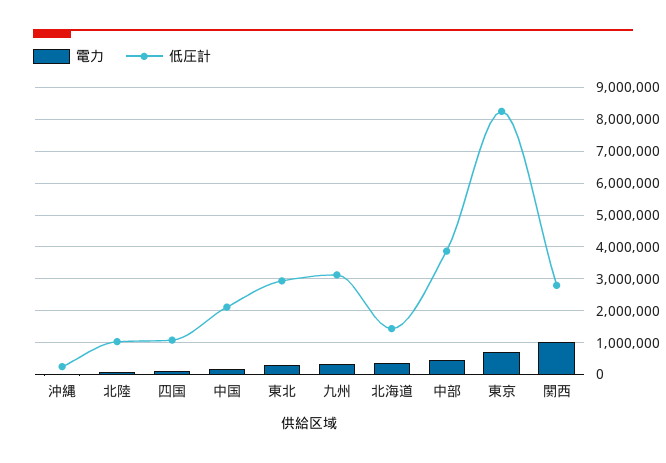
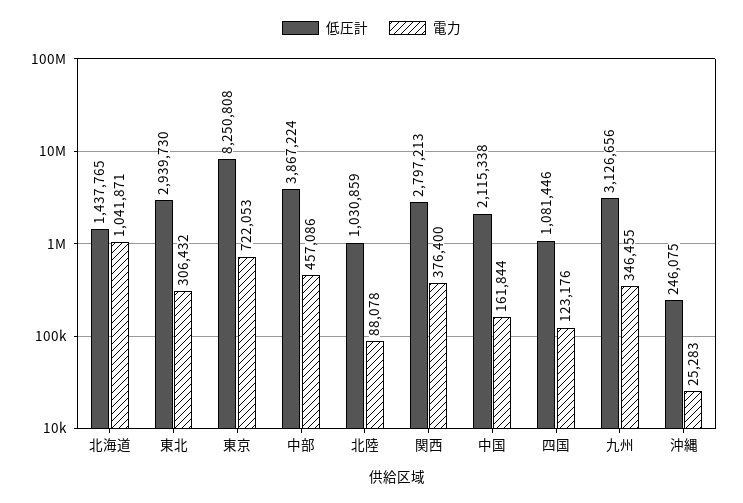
電力, 北海道: 400000 -> 1041871
電力, 関西: 1000000 -> 376400

